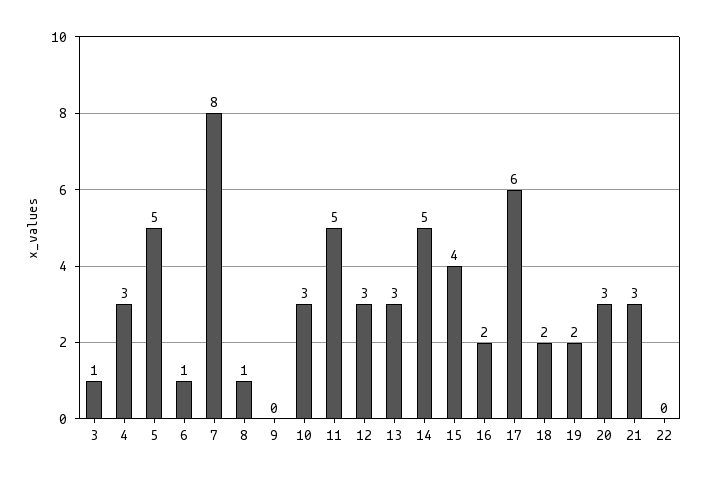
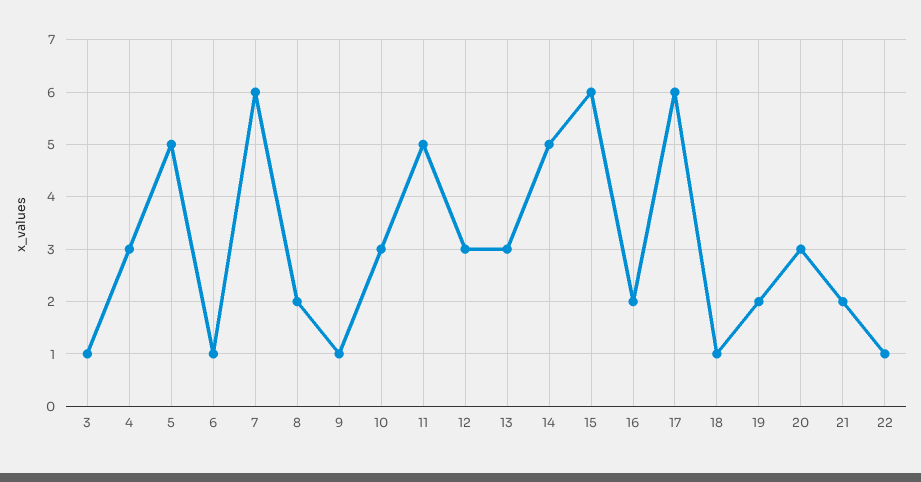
7: 8 -> 6
8: 1 -> 2
9: 0 -> 1
15: 4 -> 6
18: 2 -> 1
21: 3 -> 2
22: 0 -> 1

